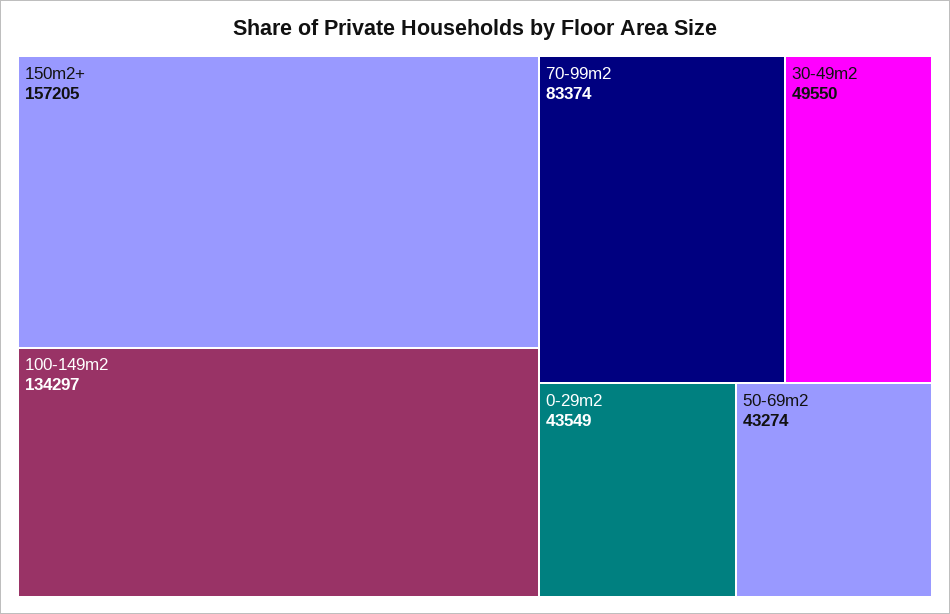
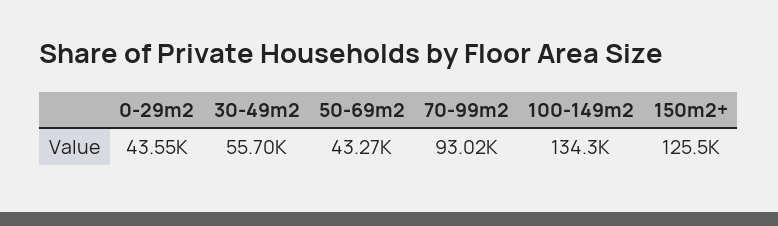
150m2+: 157205 -> 125500
70-99m2: 83374 -> 93020
30-49m2: 49550 -> 55700

